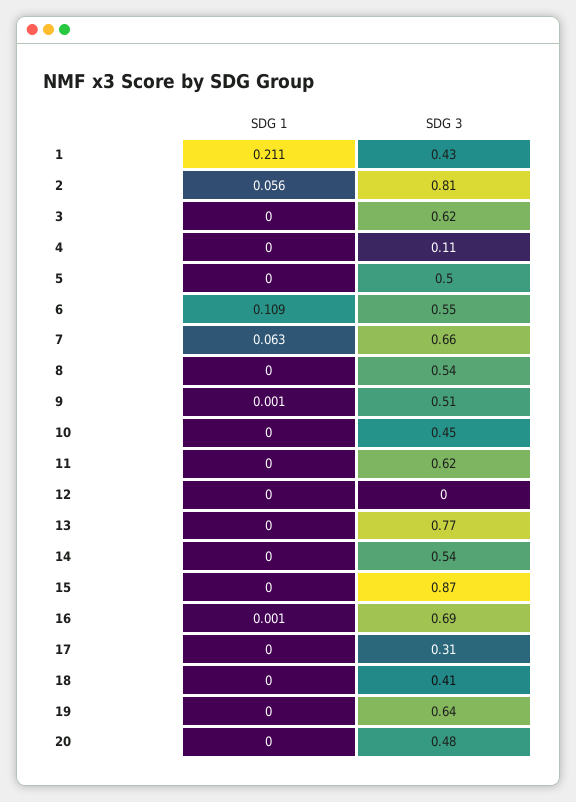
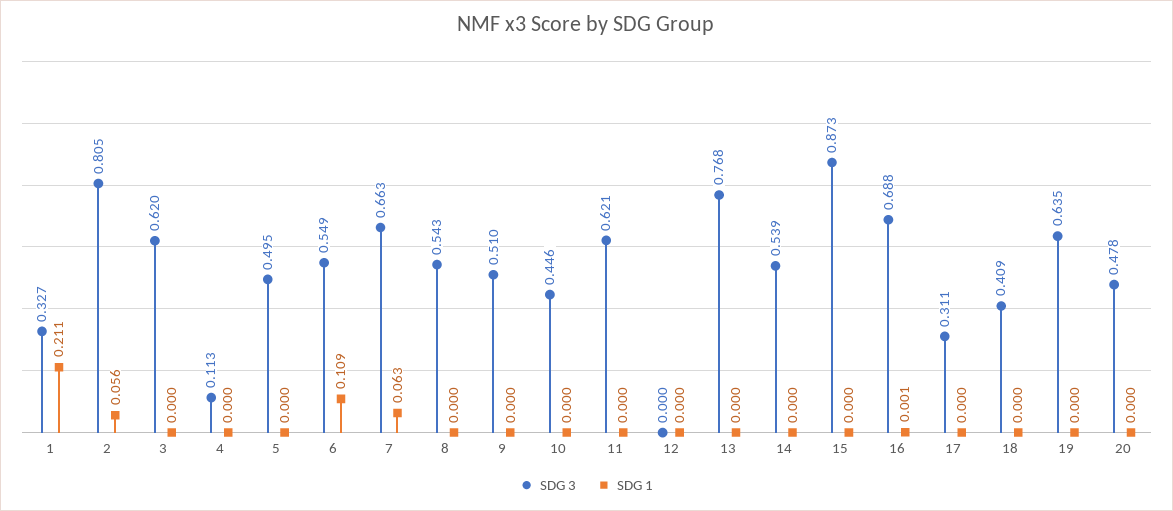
SDG 3, 1: 0.43 -> 0.327
SDG 1, 9: 0.001 -> 0

